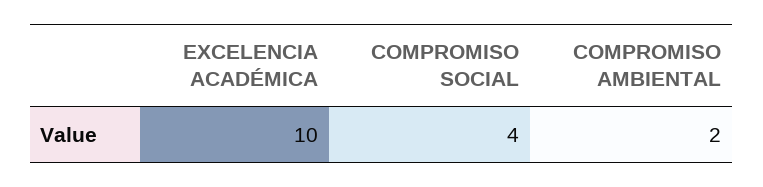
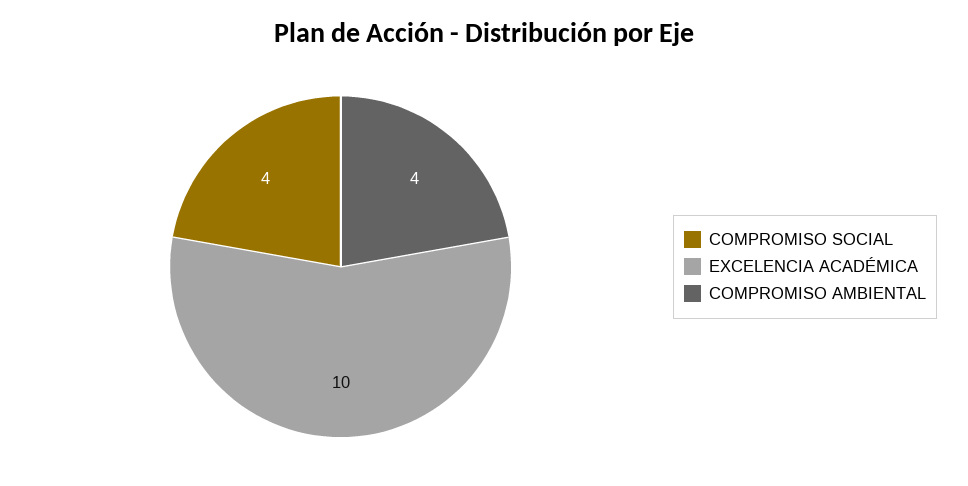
COMPROMISO AMBIENTAL: 2 -> 4

